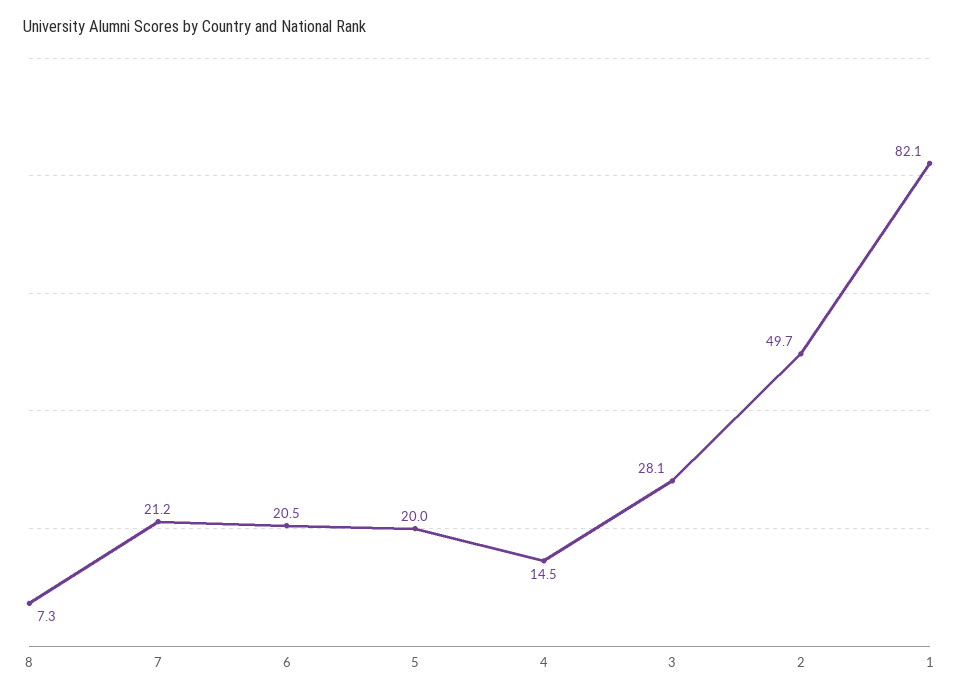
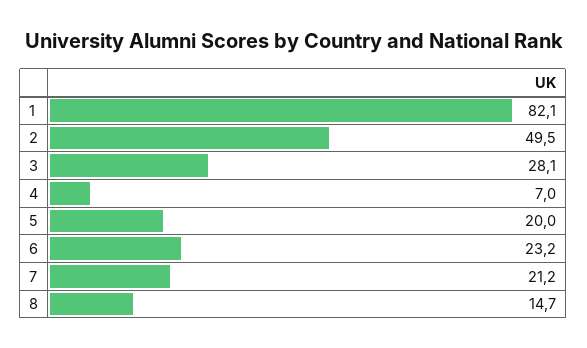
8: 7.3 -> 14.7
6: 20.5 -> 23.2
4: 14.5 -> 7
2: 49.7 -> 49.5

